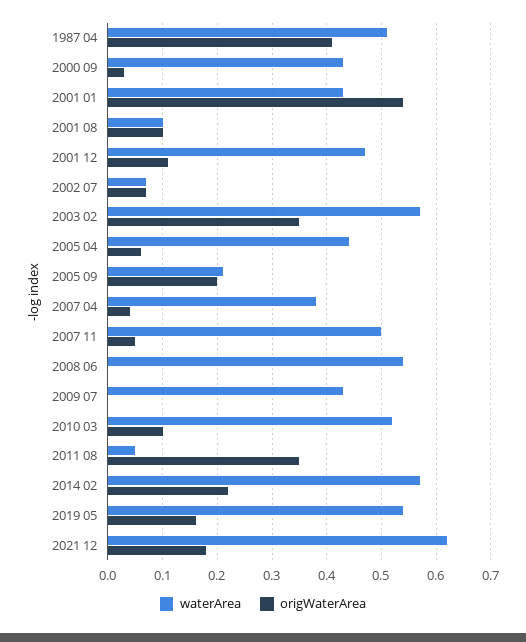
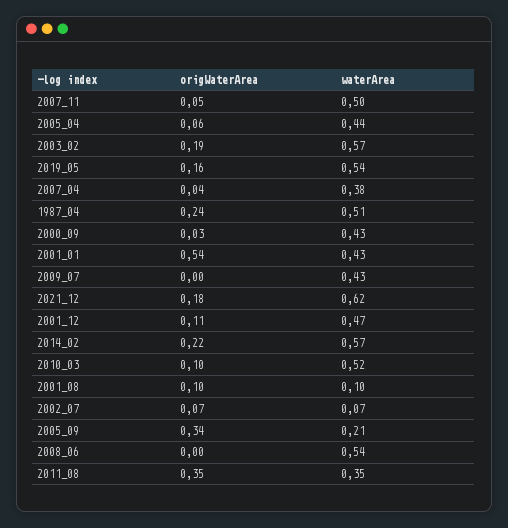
origWaterArea, 1987 04: 0.4 -> 0.24
origWaterArea, 2003 02: 0.35 -> 0.19
origWaterArea, 2005 09: 0.2 -> 0.34
waterArea, 2011 08: 0.05 -> 0.35

